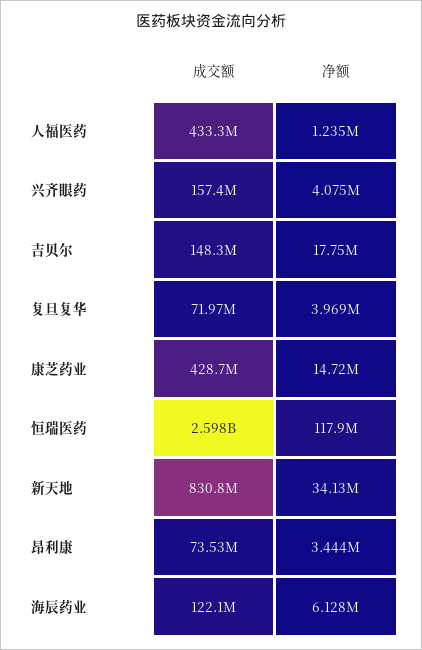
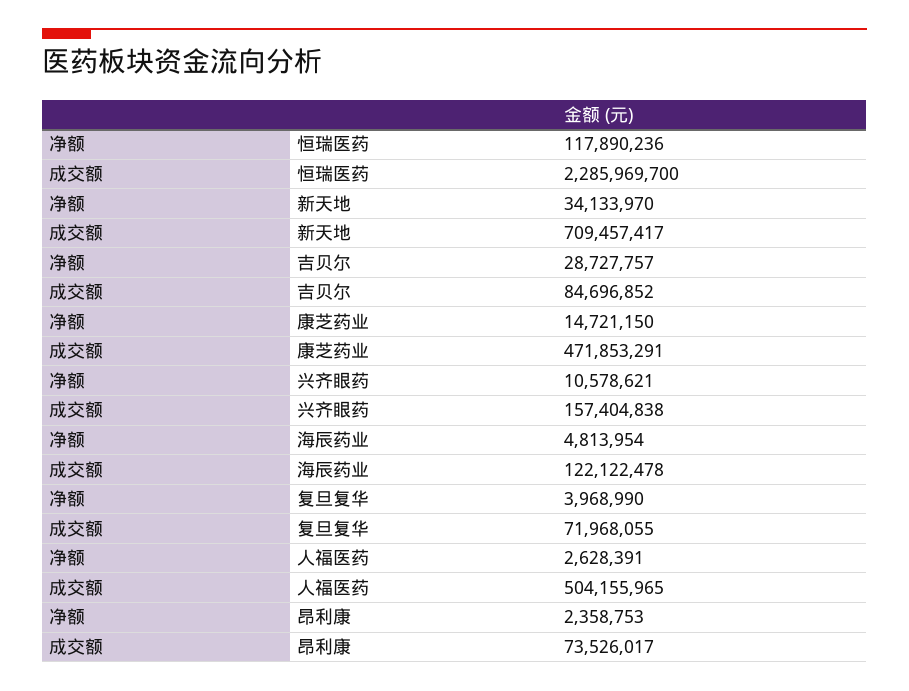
成交额, 人福医药: 433300000 -> 504155965
净额, 人福医药: 1235000 -> 2628391
净额, 兴齐眼药: 4075000 -> 10578621
成交额, 吉贝尔: 148300000 -> 84696852
净额, 吉贝尔: 17750000 -> 28727757
成交额, 康芝药业: 428700000 -> 471853291
成交额, 恒瑞医药: 2598000000 -> 2285969700
成交额, 新天地: 830800000 -> 709457417
净额, 昂利康: 3444000 -> 2358753
净额, 海辰药业: 6128000 -> 4813954

